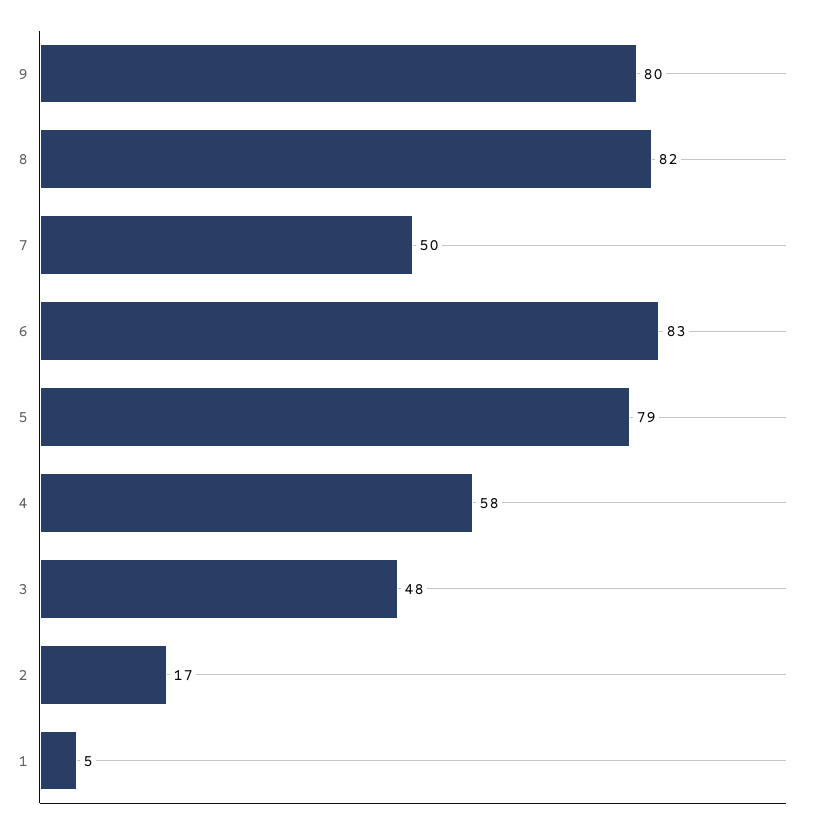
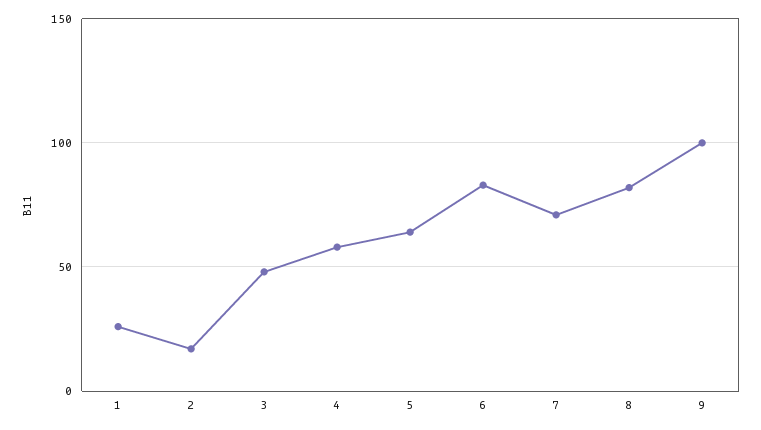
9: 80 -> 100
7: 50 -> 70
5: 79 -> 65
1: 5 -> 25

